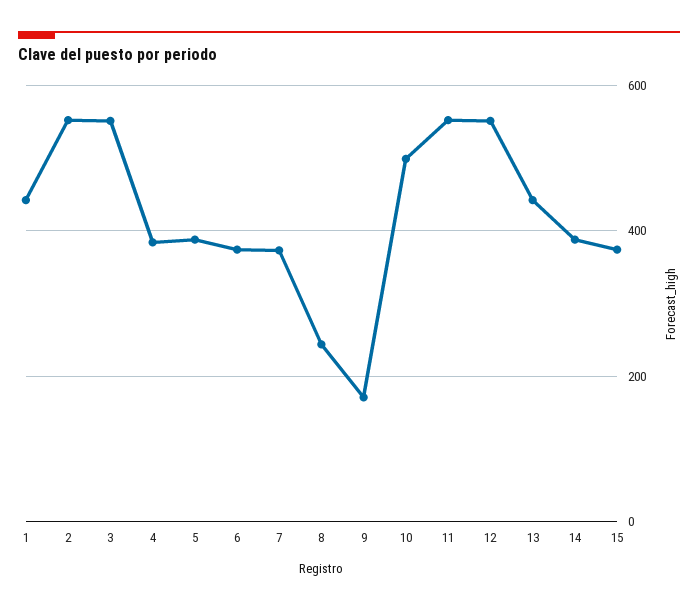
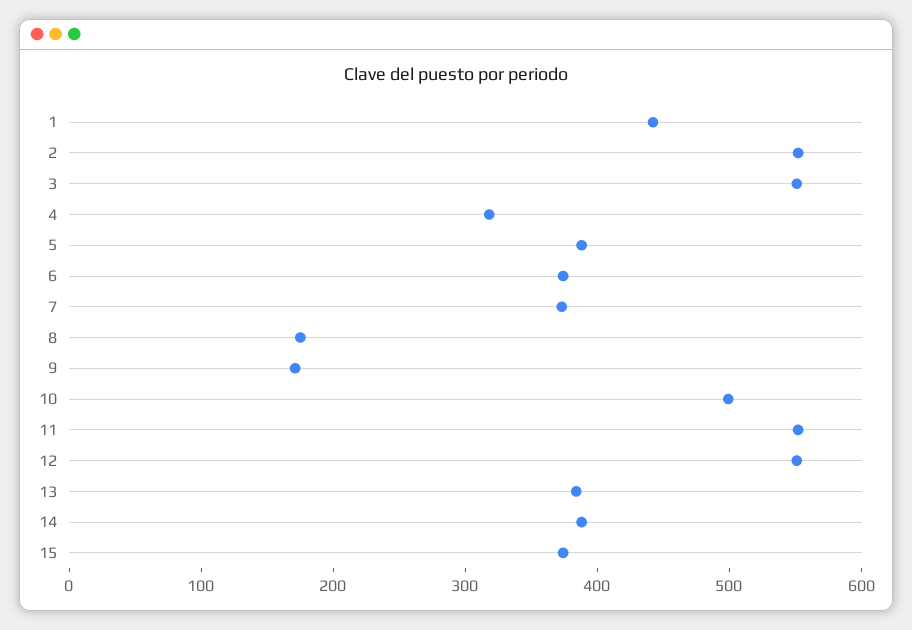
4: 380 -> 320
8: 240 -> 180
13: 440 -> 380

